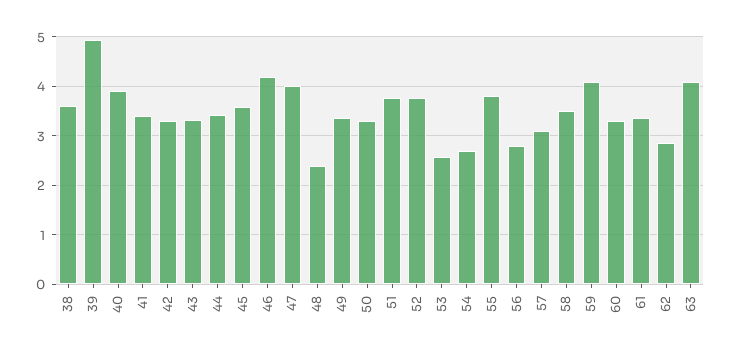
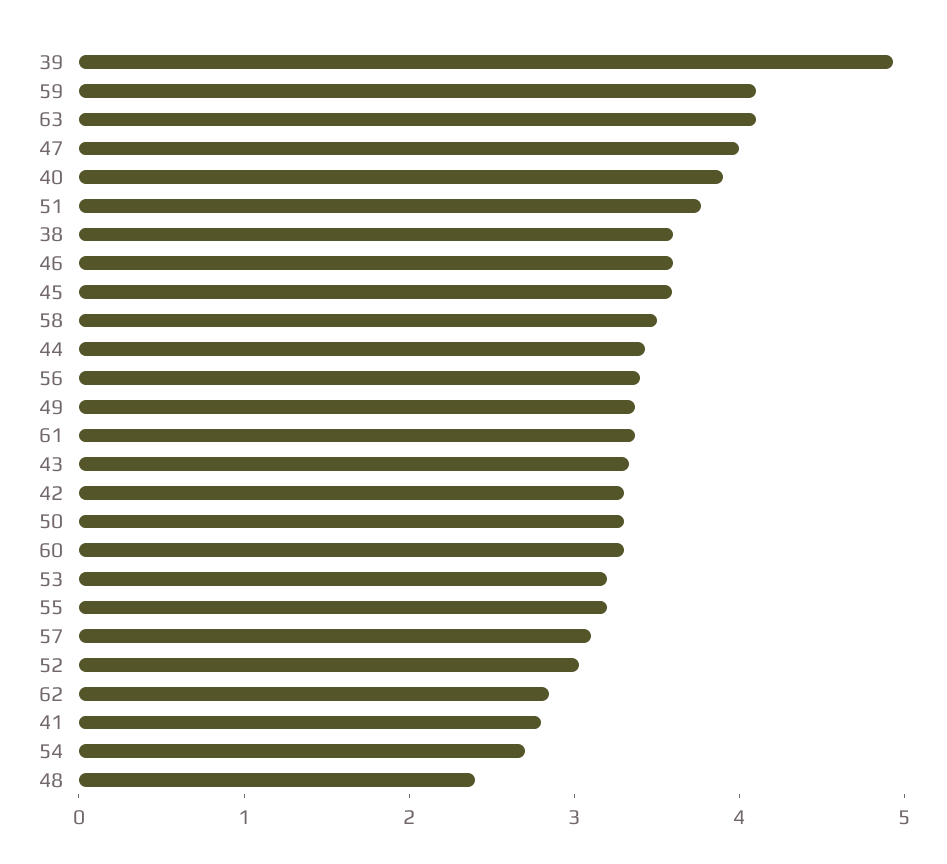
41: 3.4 -> 2.8
46: 4.2 -> 3.6
52: 3.8 -> 3
53: 2.6 -> 3.2
55: 3.8 -> 3.2
56: 2.8 -> 3.4

